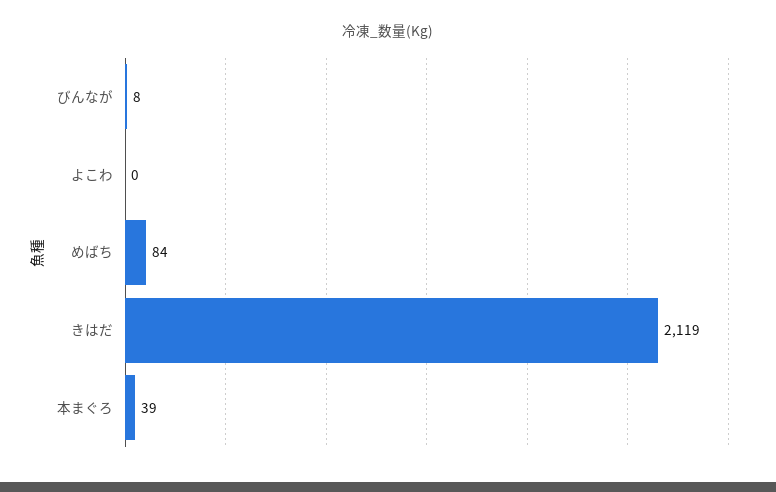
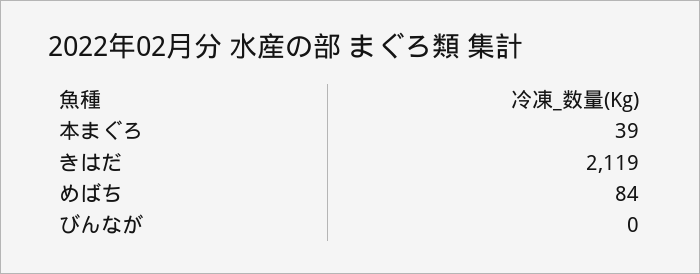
びんなが: 8 -> 0
よこわ: 0 -> none

